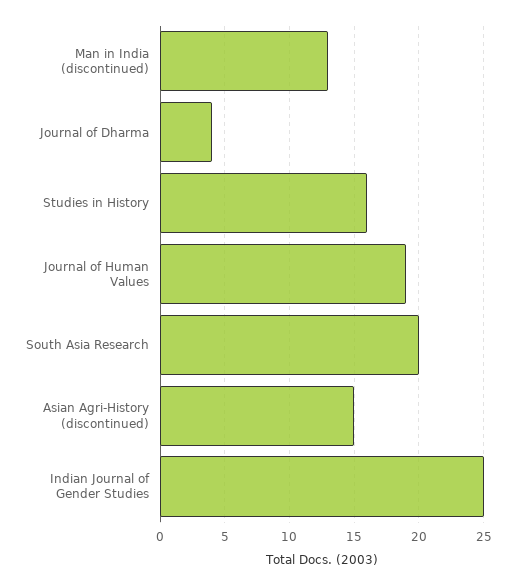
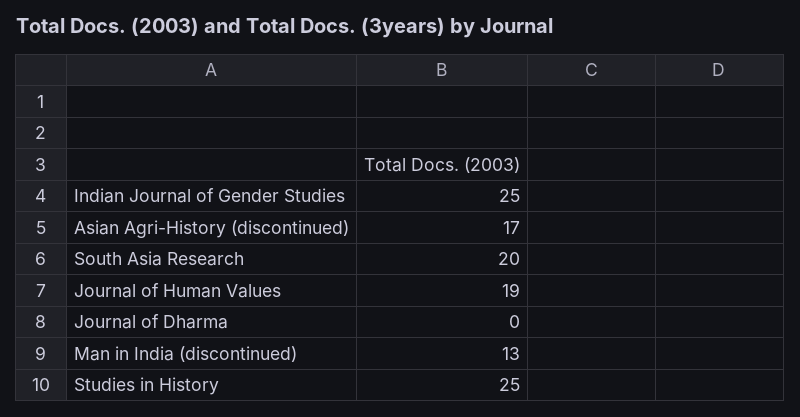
Journal of Dharma: 4 -> 0
Studies in History: 16 -> 25
Asian Agri-History (discontinued): 15 -> 17

